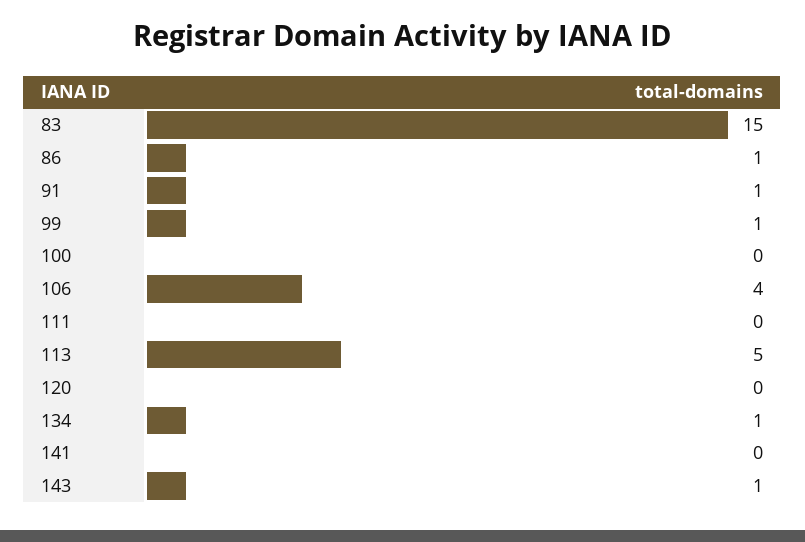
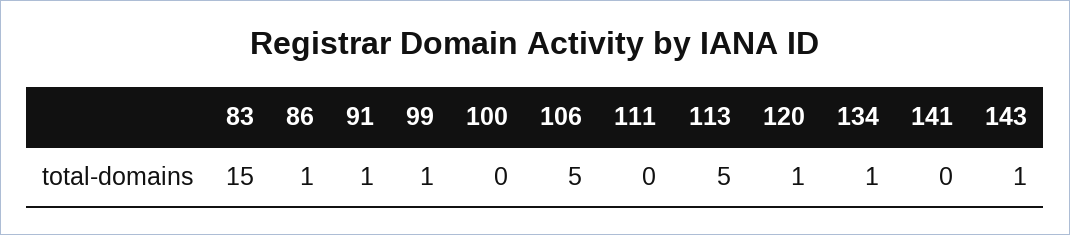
106: 4 -> 5
120: 0 -> 1

